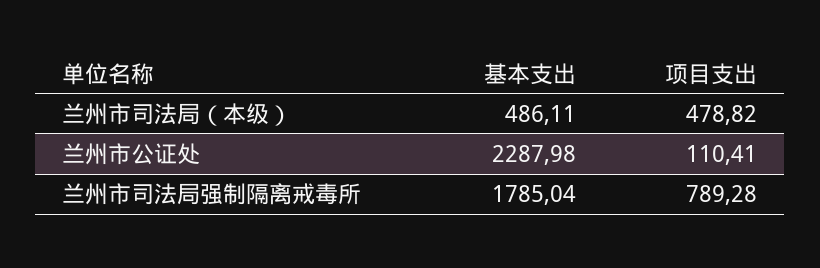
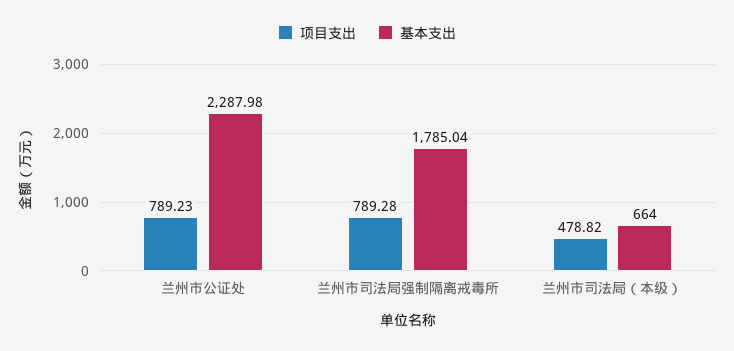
基本支出, 兰州市司法局（本级）: 486.11 -> 664
项目支出, 兰州市公证处: 110.41 -> 789.23

